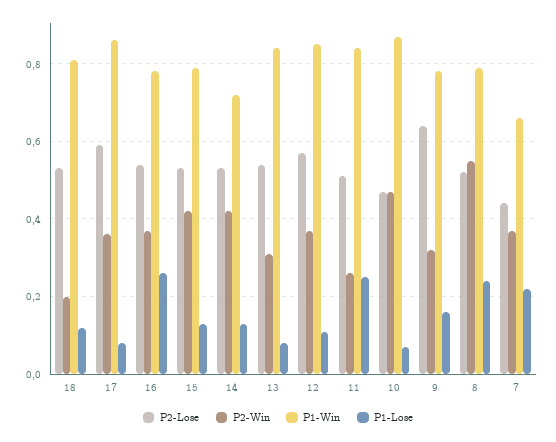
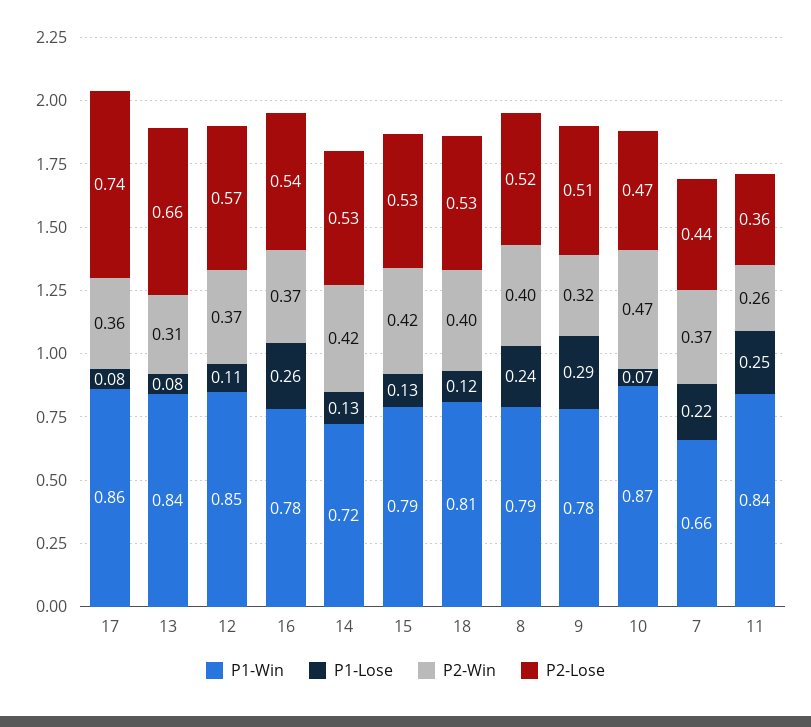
P2-Win, 18: 0.2 -> 0.4
P2-Lose, 17: 0.6 -> 0.74
P2-Lose, 13: 0.55 -> 0.66
P2-Lose, 11: 0.5 -> 0.36
P2-Lose, 9: 0.65 -> 0.51
P1-Lose, 9: 0.15 -> 0.29
P2-Win, 8: 0.55 -> 0.4

